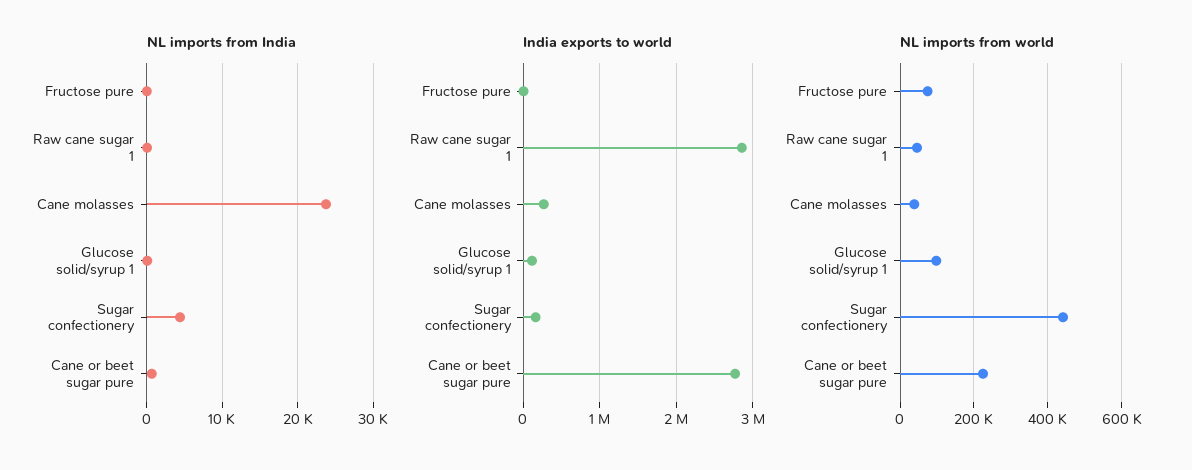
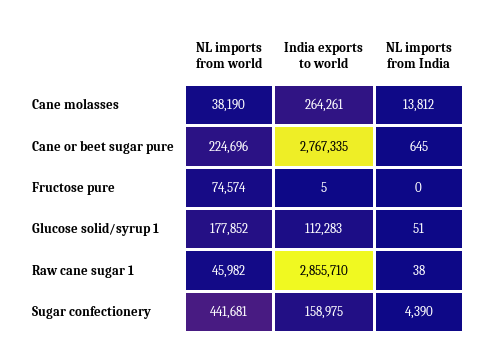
NL imports from India, Cane molasses: 24000 -> 13812
NL imports from world, Glucose solid/syrup 1: 100000 -> 177852

